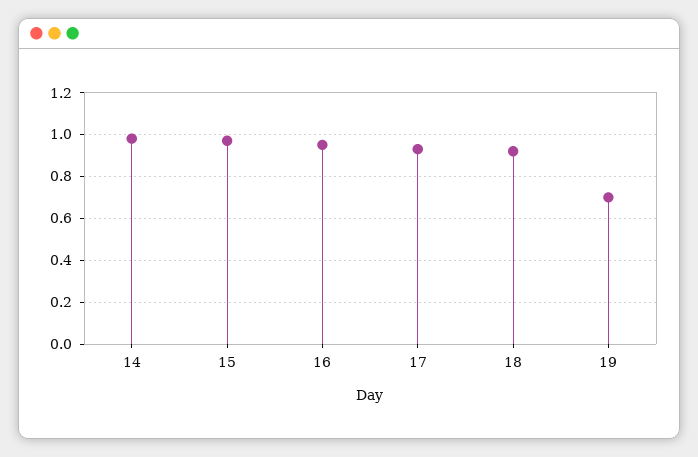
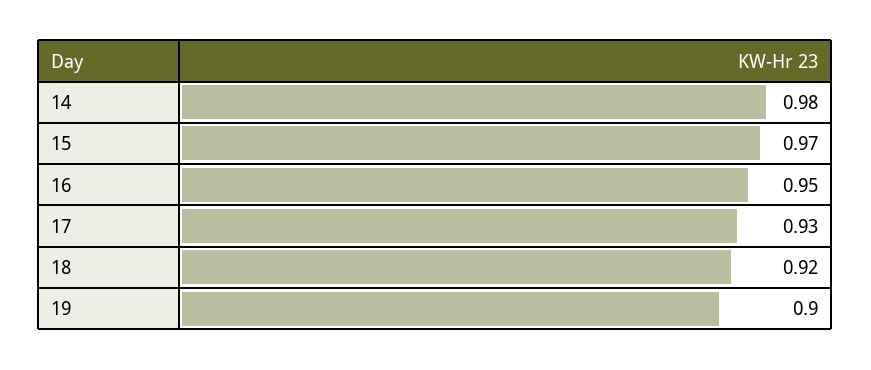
19: 0.7 -> 0.9

